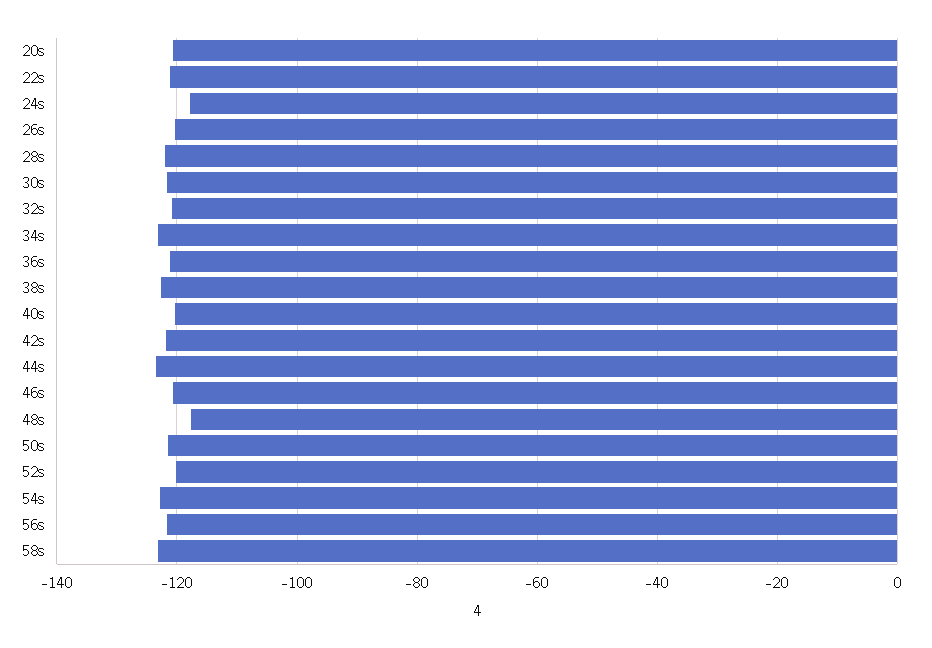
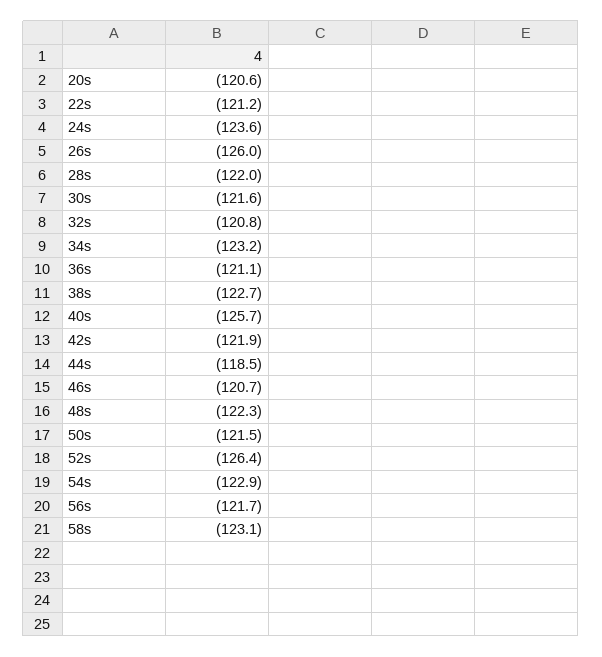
24s: -118 -> -123.6
26s: -120 -> -126
40s: -120 -> -125.7
44s: -124 -> -118.5
48s: -118 -> -122.3
52s: -120 -> -126.4

